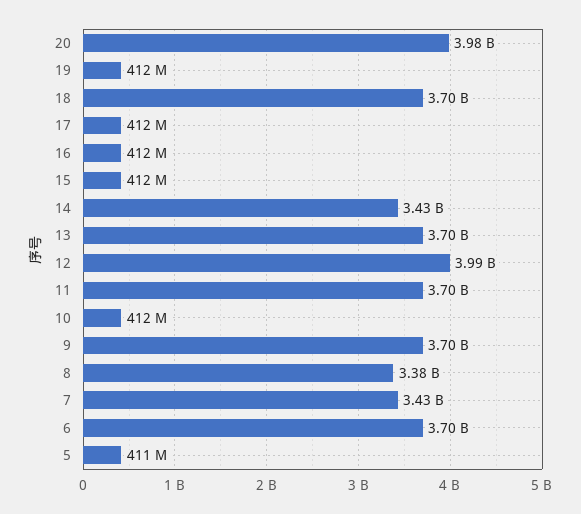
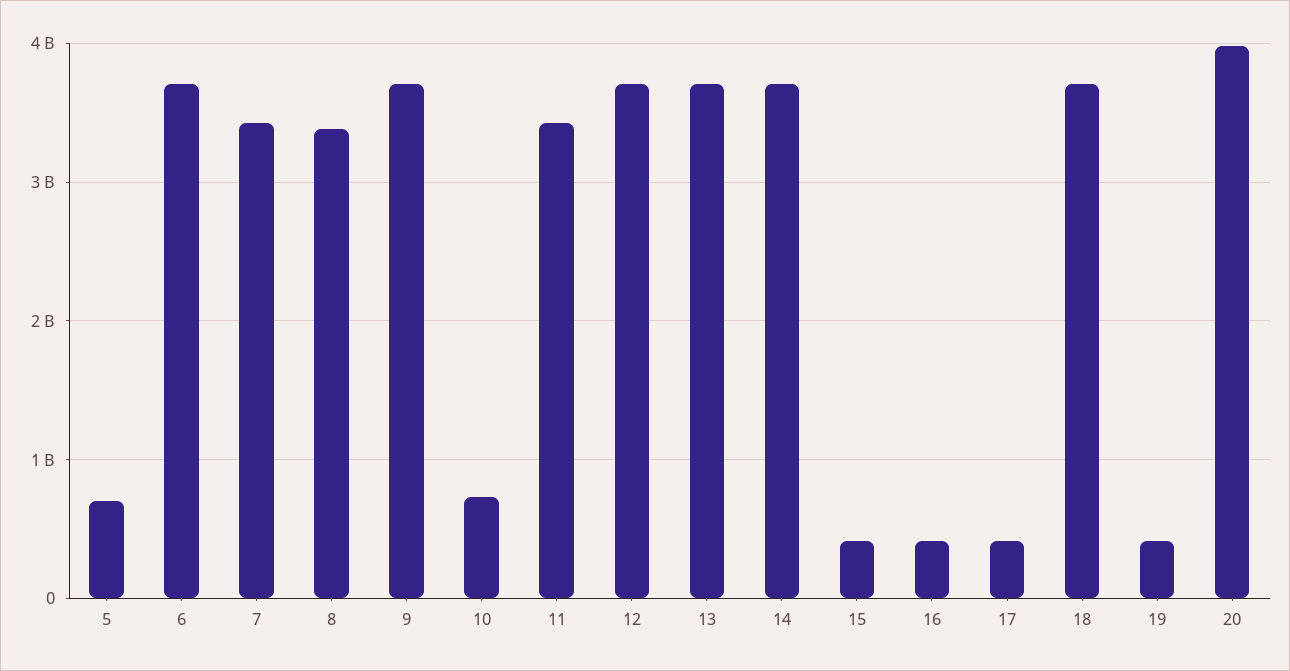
14: 3430000000 -> 3700000000
12: 3990000000 -> 3700000000
11: 3700000000 -> 3400000000
10: 412000000 -> 700000000
5: 411000000 -> 700000000

